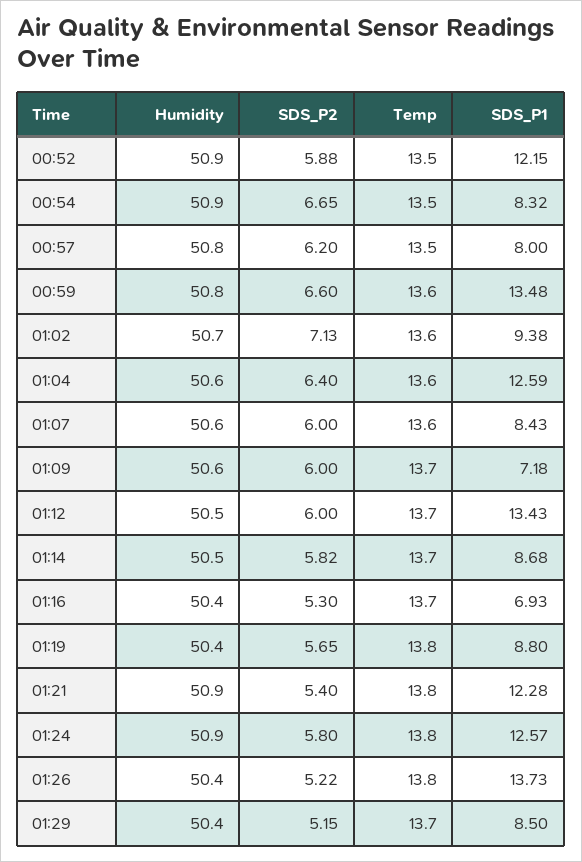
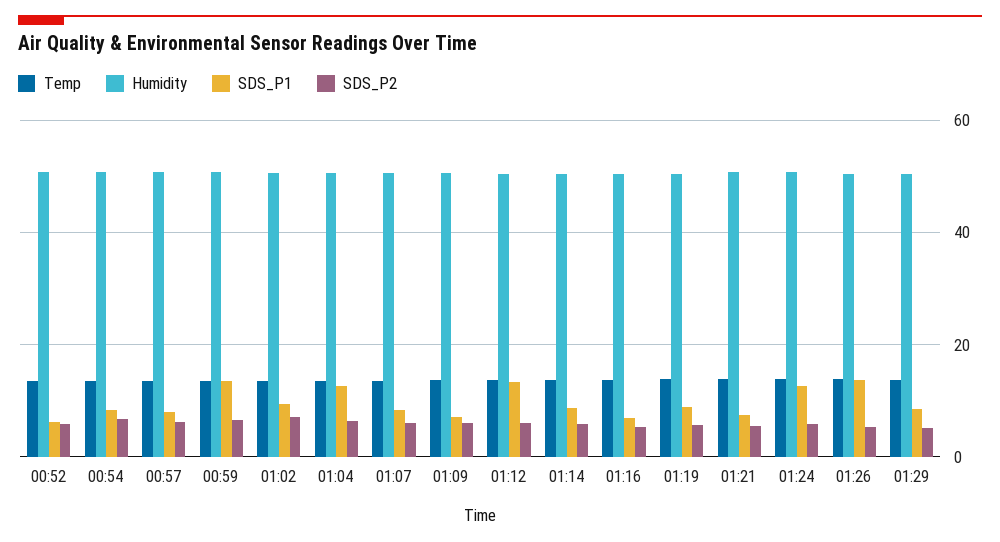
SDS_P1, 00:52: 12.15 -> 6
SDS_P1, 01:21: 12.28 -> 8

